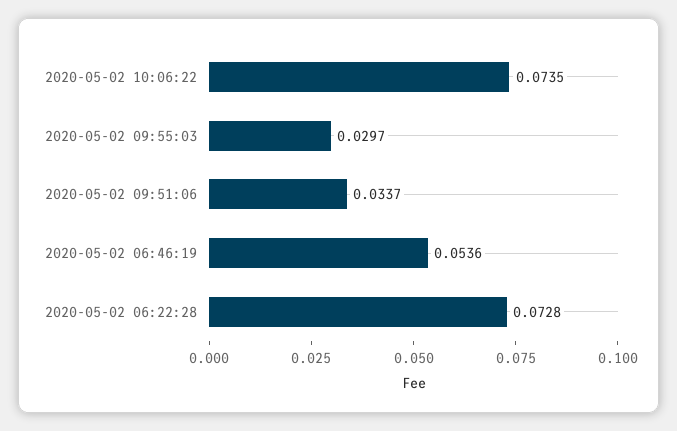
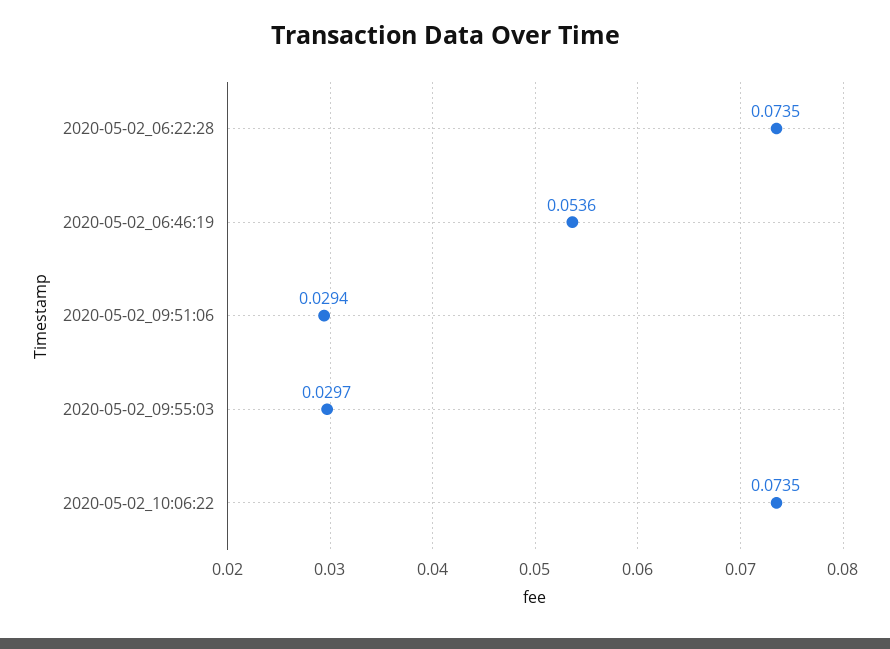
2020-05-02 09:51:06: 0.0337 -> 0.0294
2020-05-02 06:22:28: 0.0728 -> 0.0735

